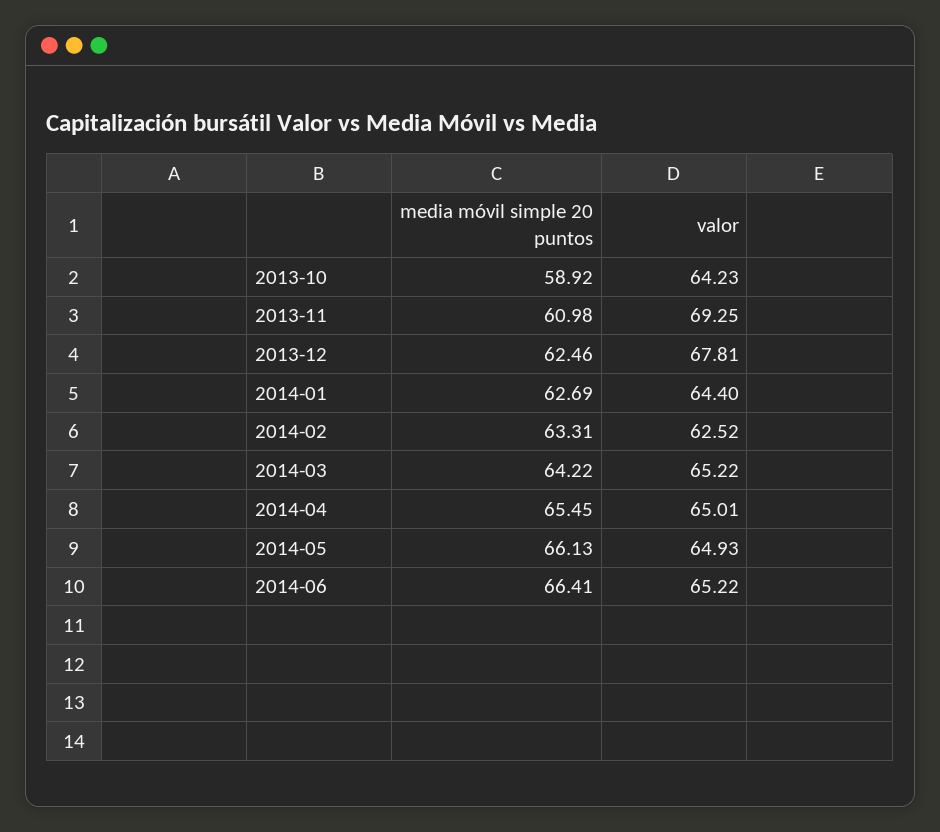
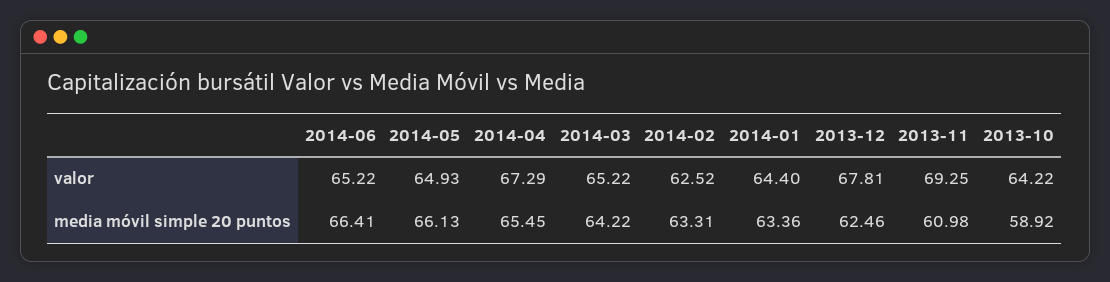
valor, 2013-10: 64.23 -> 64.22
media móvil simple 20 puntos, 2014-01: 62.69 -> 63.36
valor, 2014-04: 65.01 -> 67.29

